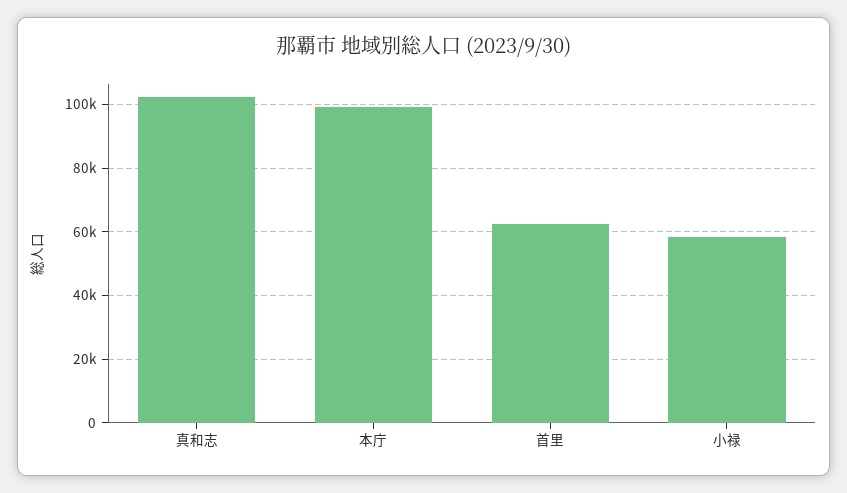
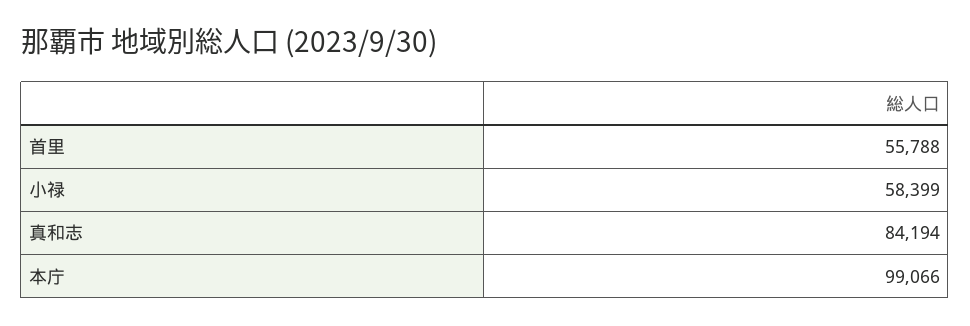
真和志: 102000 -> 84194
首里: 62000 -> 55788

